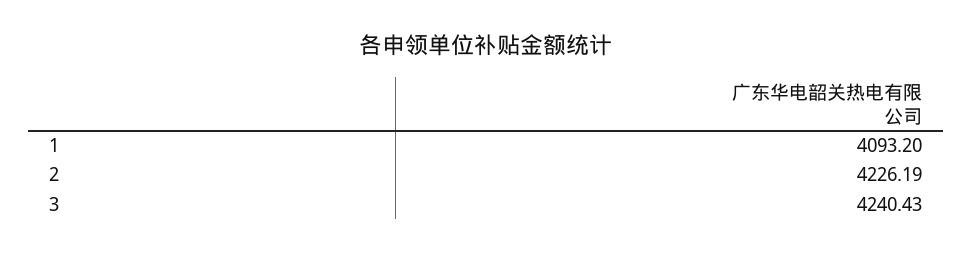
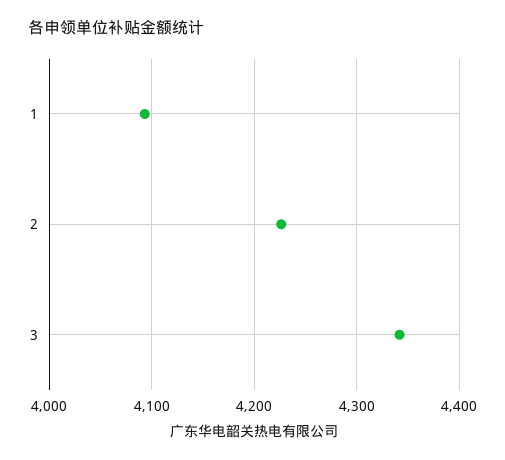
3: 4240.43 -> 4340

